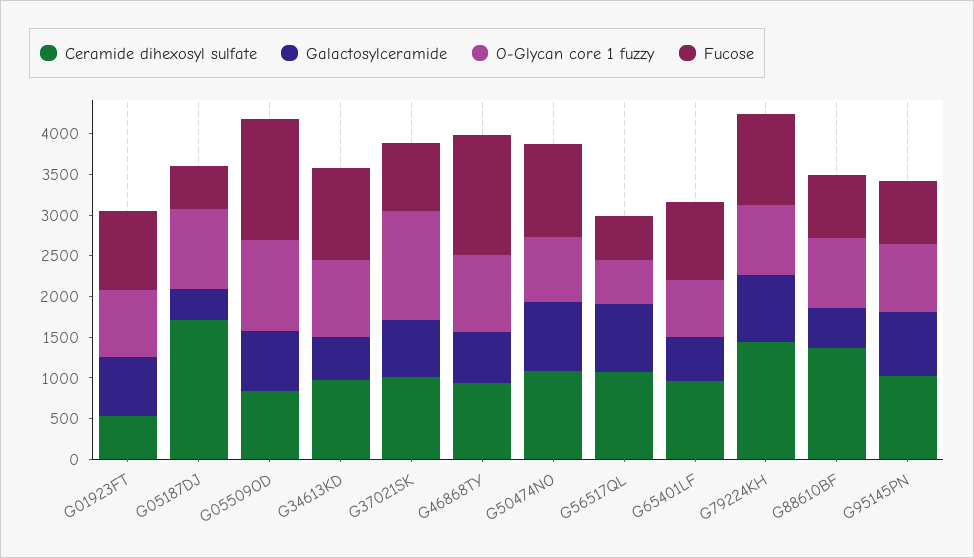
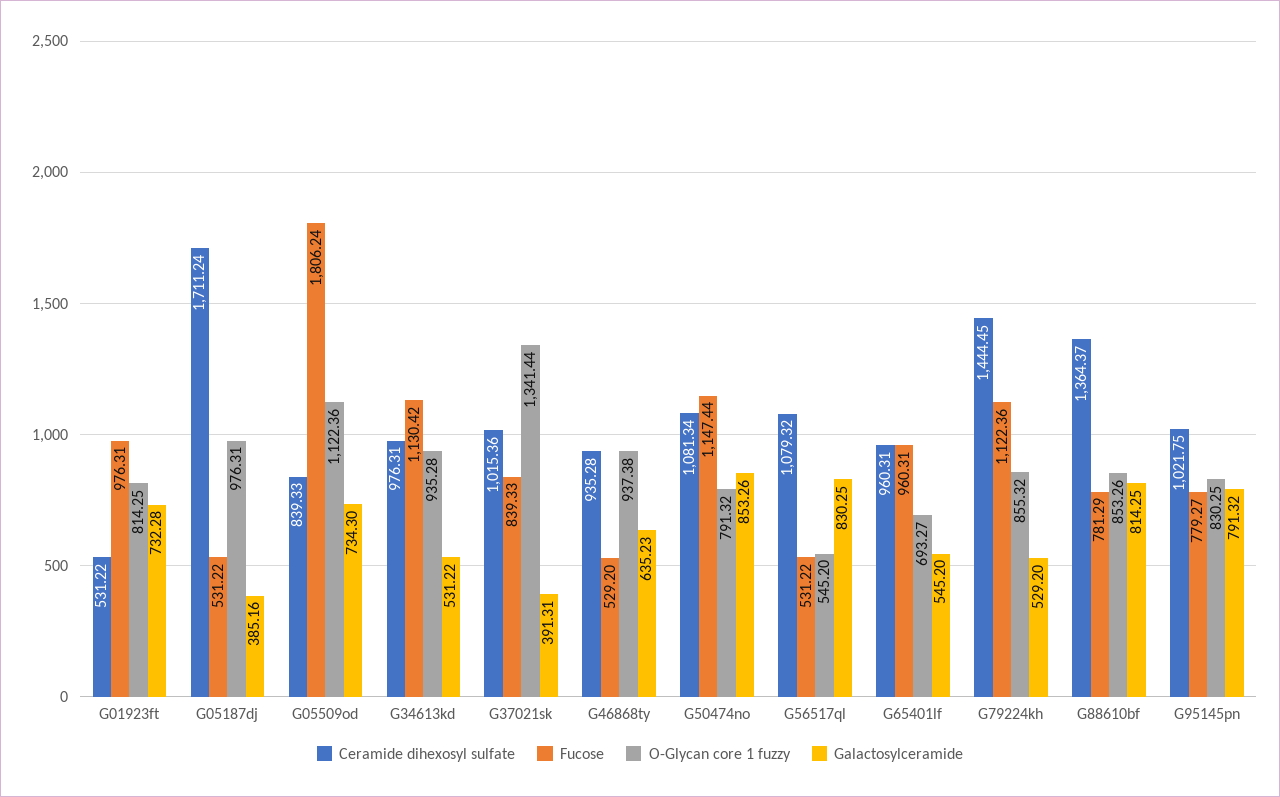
Fucose, G05509OD: 1500 -> 1806.24
Galactosylceramide, G37021SK: 700 -> 391.31
Fucose, G46868TY: 1500 -> 529.2
Galactosylceramide, G79224KH: 800 -> 529.2
Galactosylceramide, G88610BF: 500 -> 814.25

